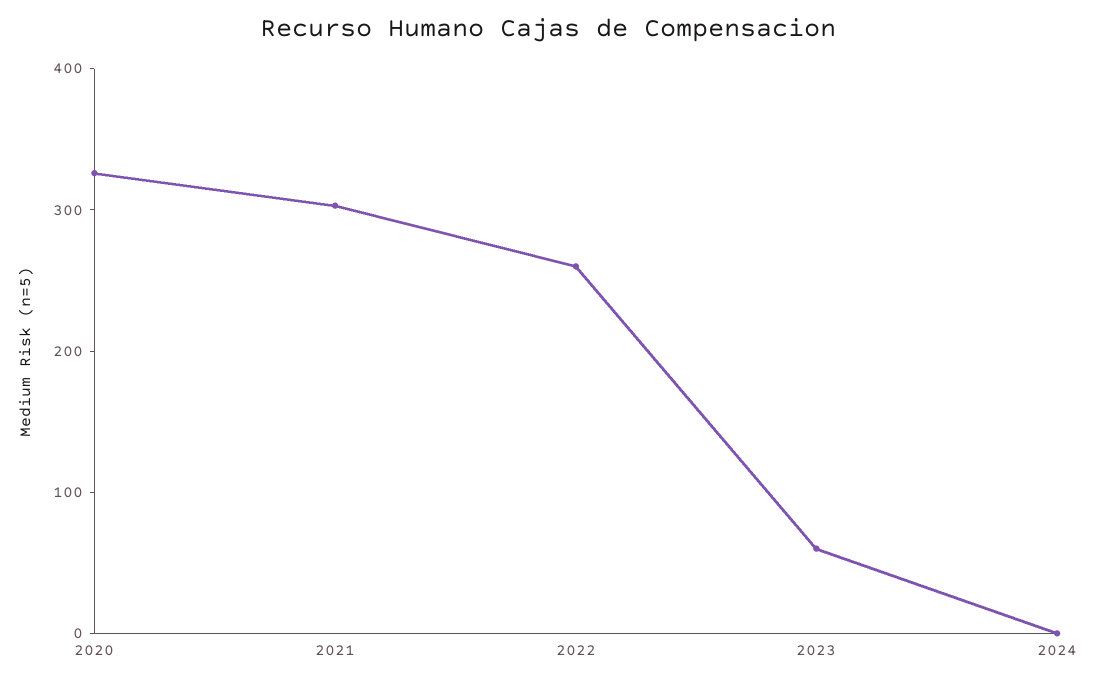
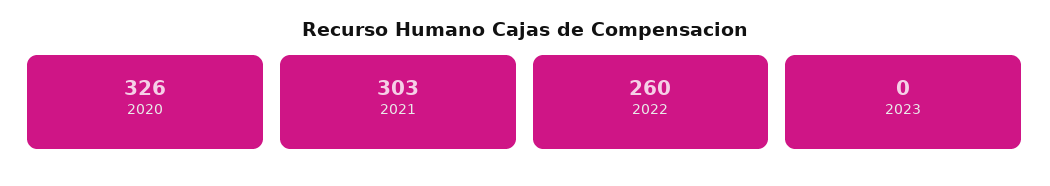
2023: 60 -> 0
2024: 0 -> none

